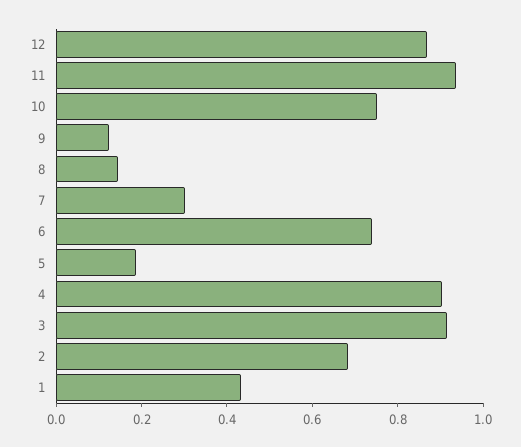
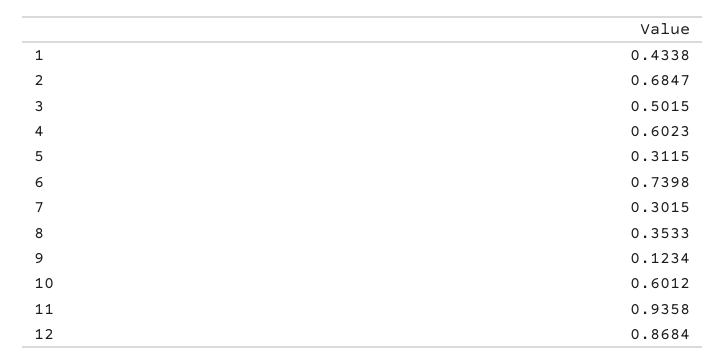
10: 0.75 -> 0.6012
8: 0.15 -> 0.3533
5: 0.2 -> 0.3115
4: 0.9 -> 0.6023
3: 0.9 -> 0.5015

